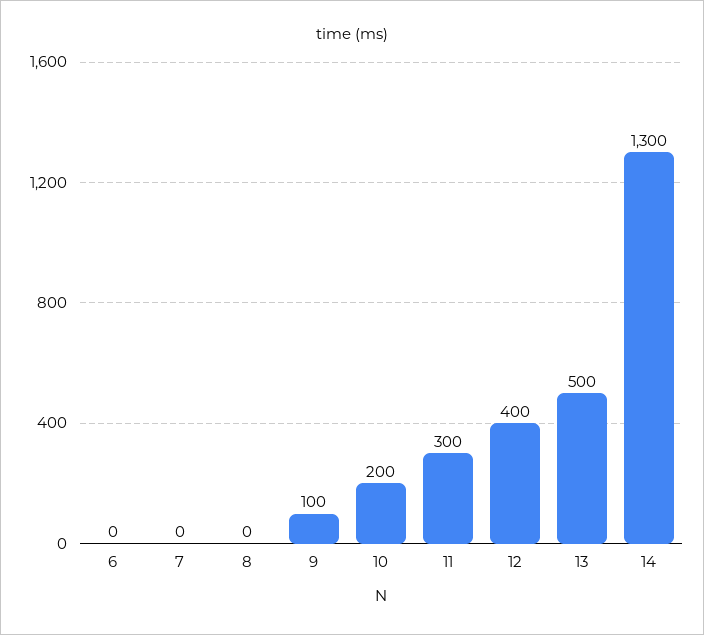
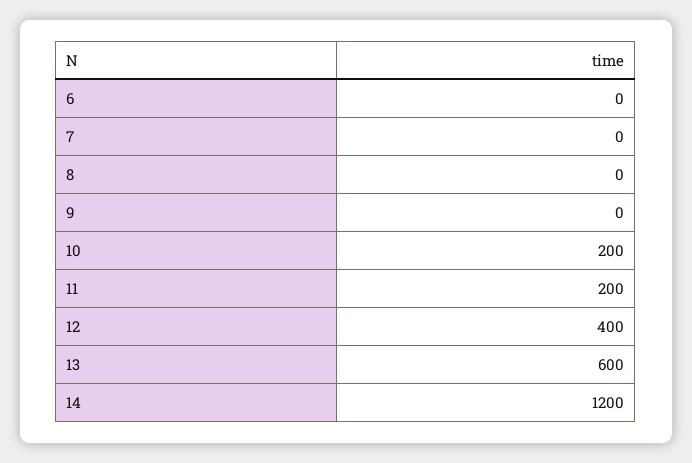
9: 100 -> 0
11: 300 -> 200
13: 500 -> 600
14: 1300 -> 1200

